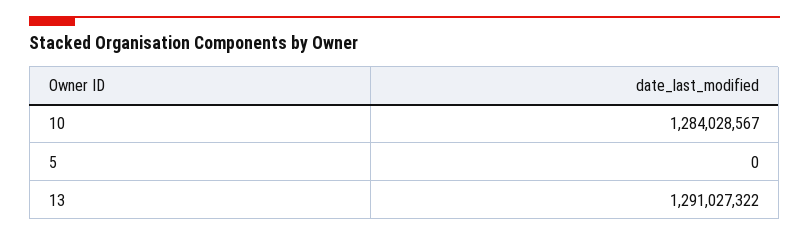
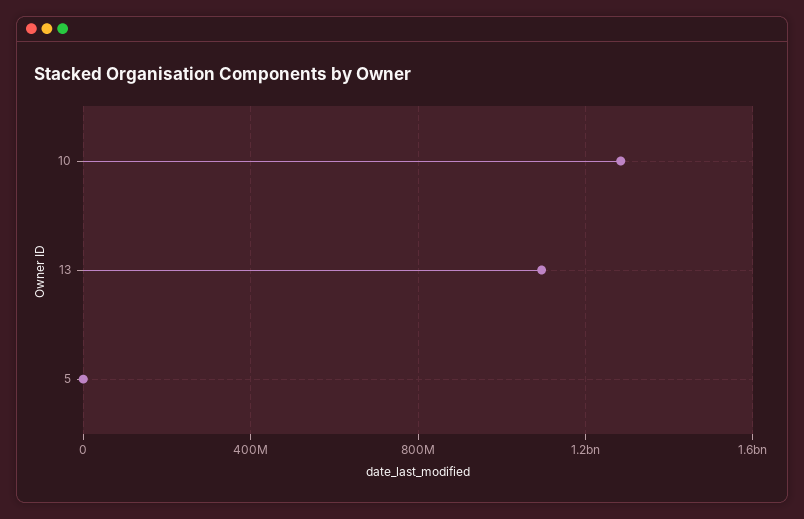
13: 1291027322 -> 1100000000

